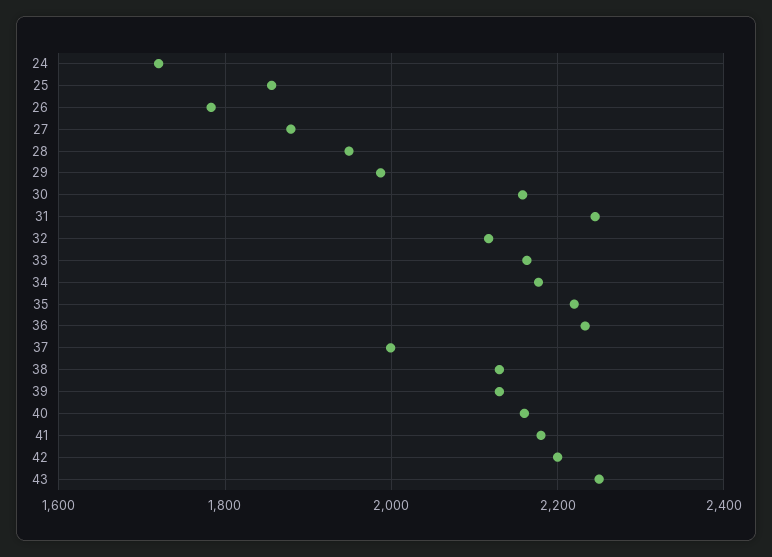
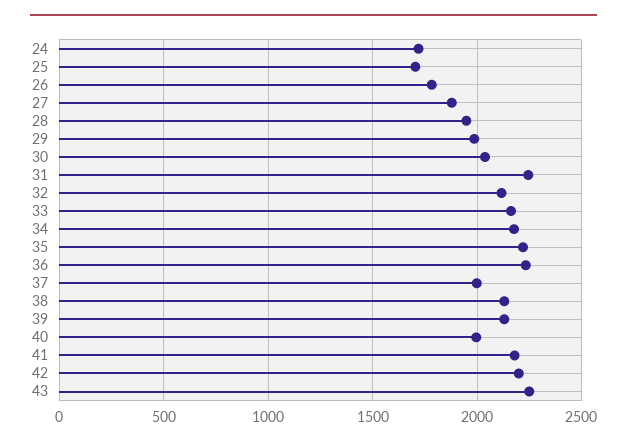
25: 1860 -> 1700
30: 2160 -> 2050
40: 2160 -> 2000

